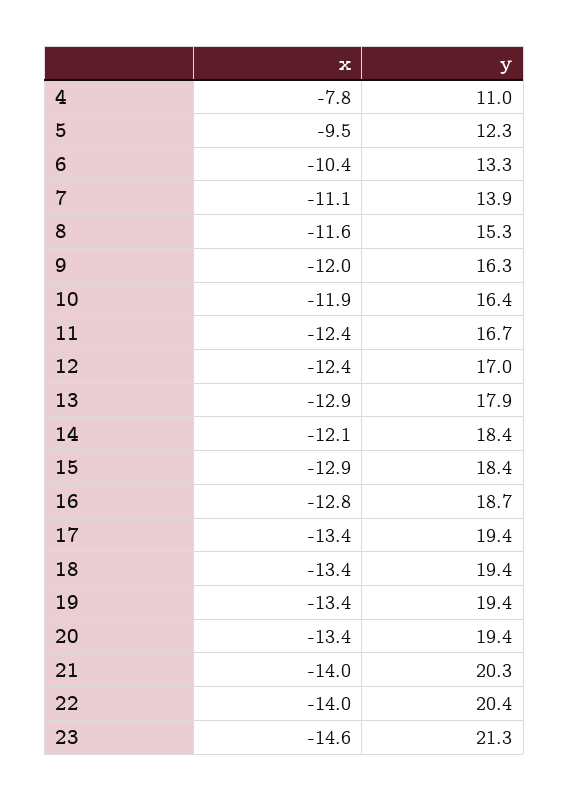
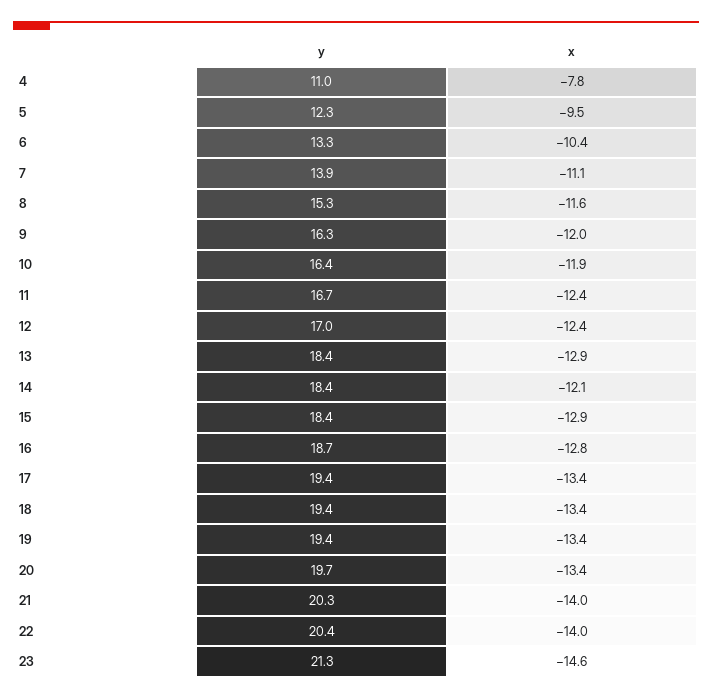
y, 13: 17.9 -> 18.4
y, 20: 19.4 -> 19.7

